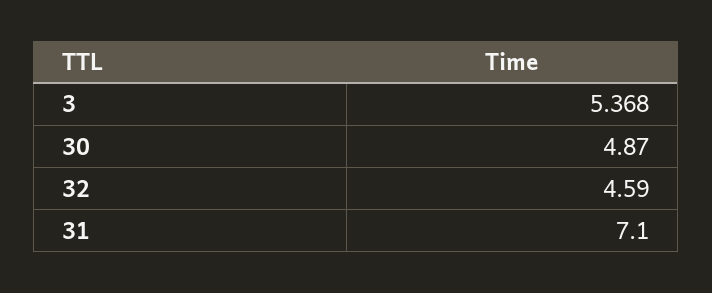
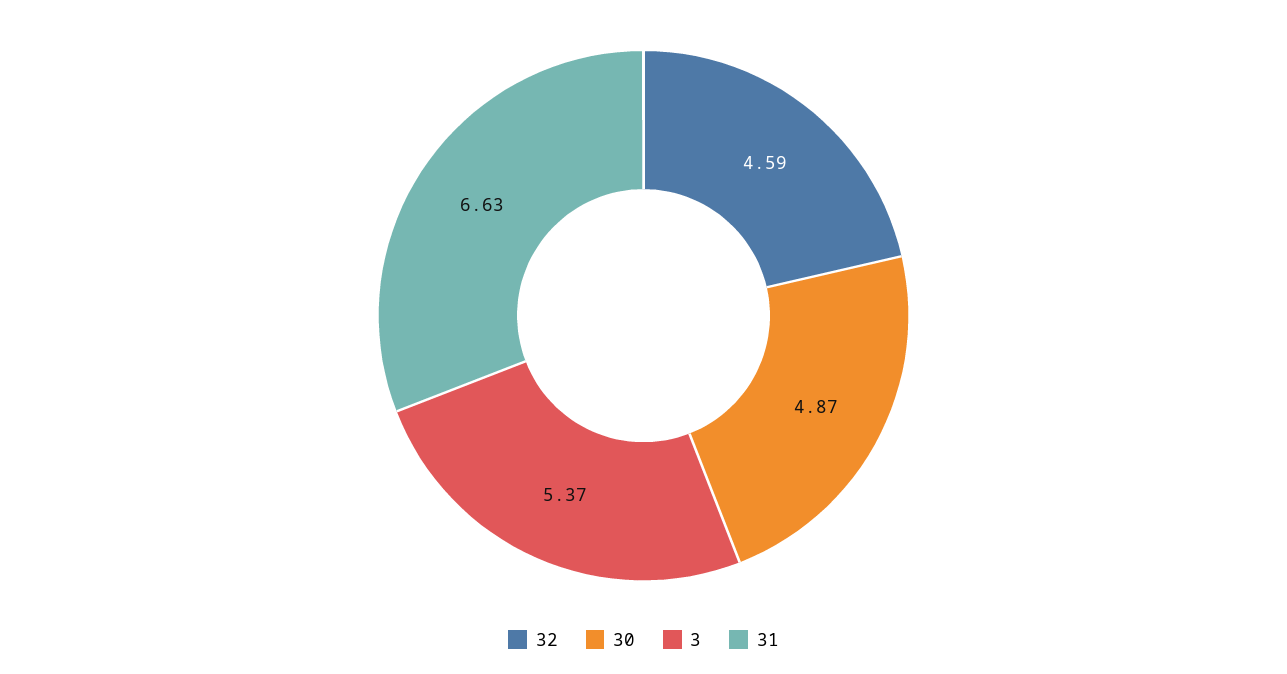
31: 7.1 -> 6.63

